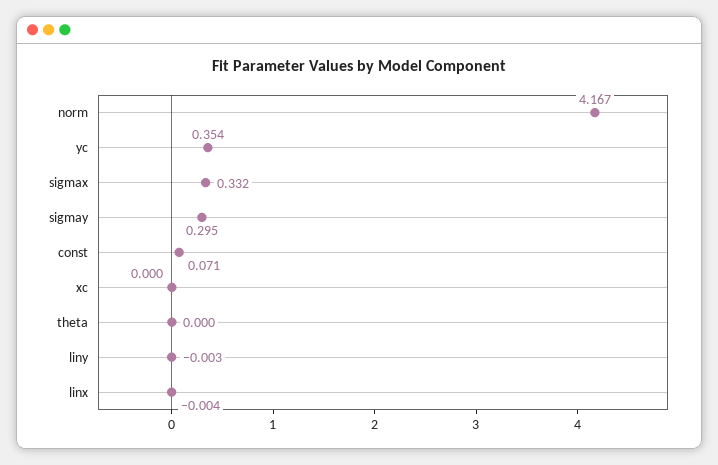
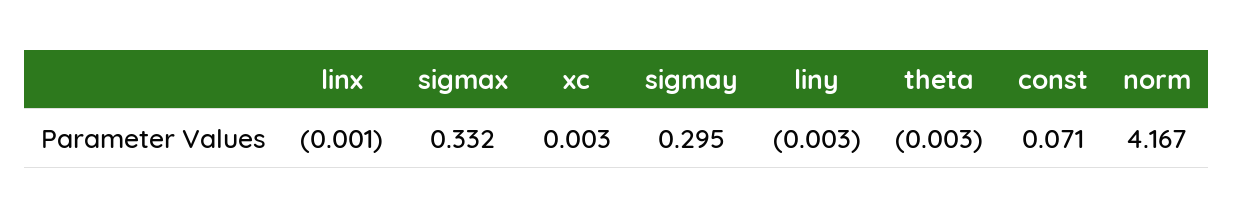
yc: 0.354 -> none
xc: 0 -> 0.003
theta: 0 -> -0.003
linx: -0.004 -> -0.001

